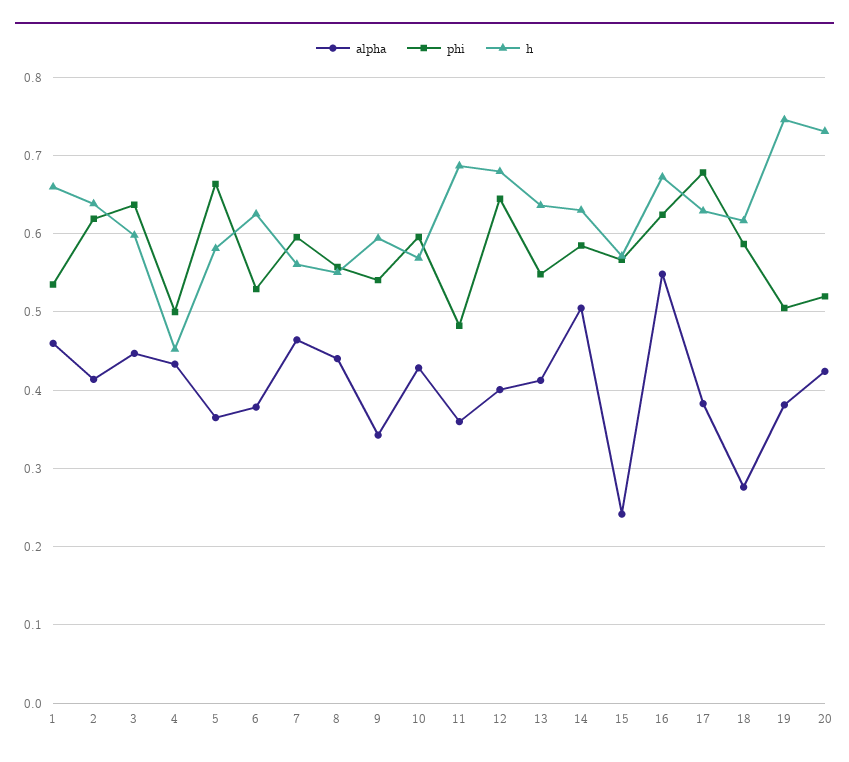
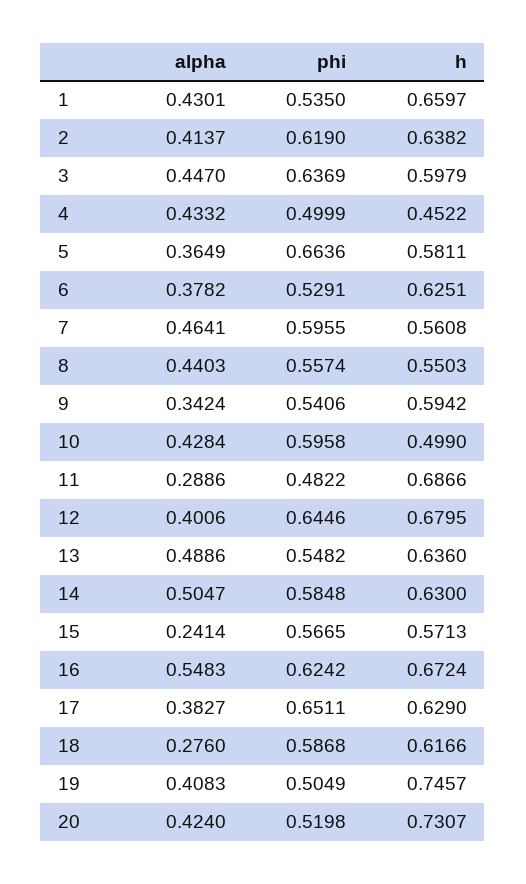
alpha, 1: 0.46 -> 0.4301
h, 10: 0.57 -> 0.499
alpha, 11: 0.36 -> 0.2886
alpha, 13: 0.41 -> 0.4886
phi, 17: 0.68 -> 0.6511
alpha, 19: 0.38 -> 0.4083

